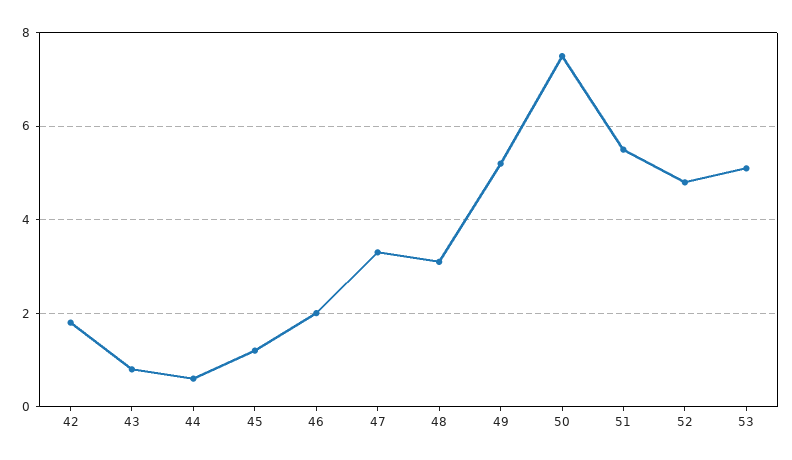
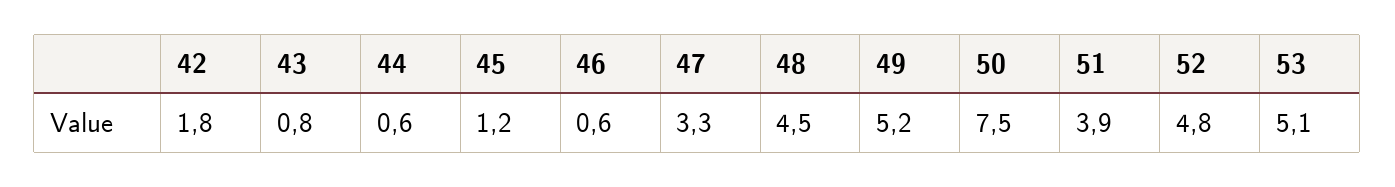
46: 2 -> 0.6
48: 3 -> 4.5
51: 5.5 -> 3.9

